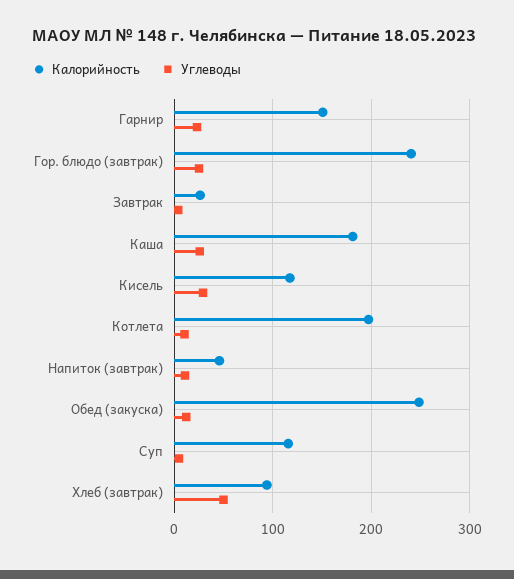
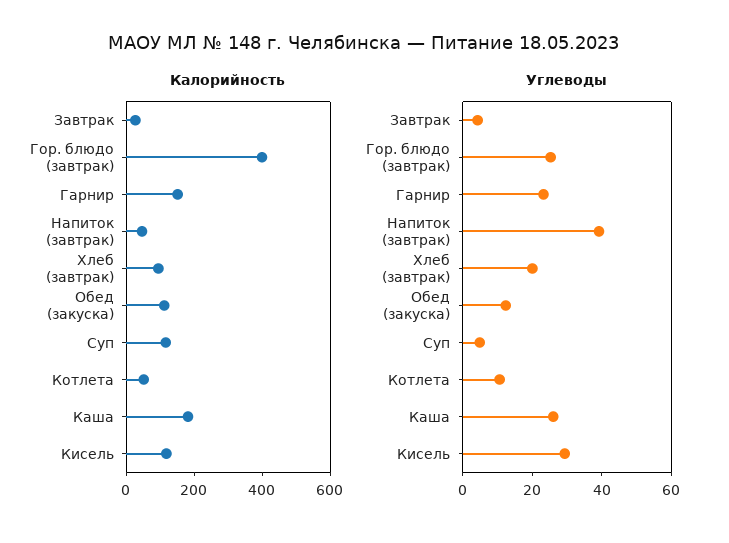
Калорийность, Гор. блюдо (завтрак): 240 -> 400
Калорийность, Котлета: 200 -> 50
Углеводы, Напиток (завтрак): 10 -> 40
Калорийность, Обед (закуска): 250 -> 100
Углеводы, Хлеб (завтрак): 50 -> 20

